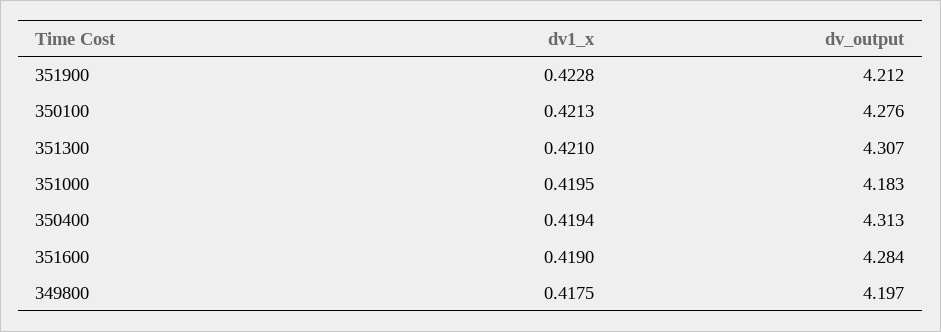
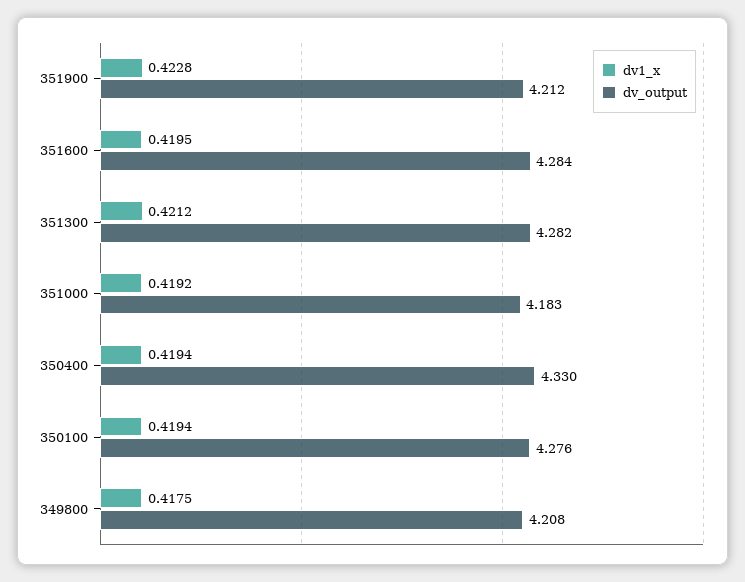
dv1_x, 350100: 0.4213 -> 0.4194
dv1_x, 351300: 0.421 -> 0.4212
dv_output, 351300: 4.307 -> 4.282
dv1_x, 351000: 0.4195 -> 0.4192
dv_output, 350400: 4.313 -> 4.33
dv1_x, 351600: 0.419 -> 0.4195
dv_output, 349800: 4.197 -> 4.208

